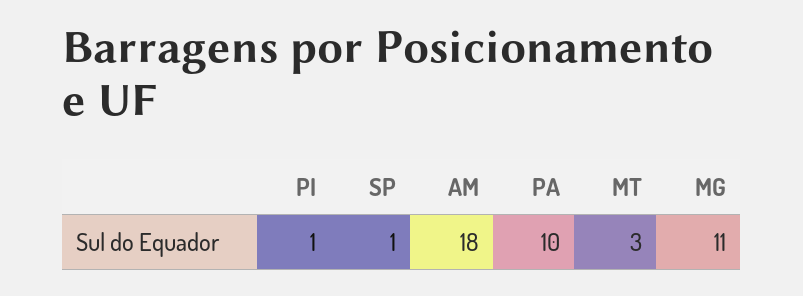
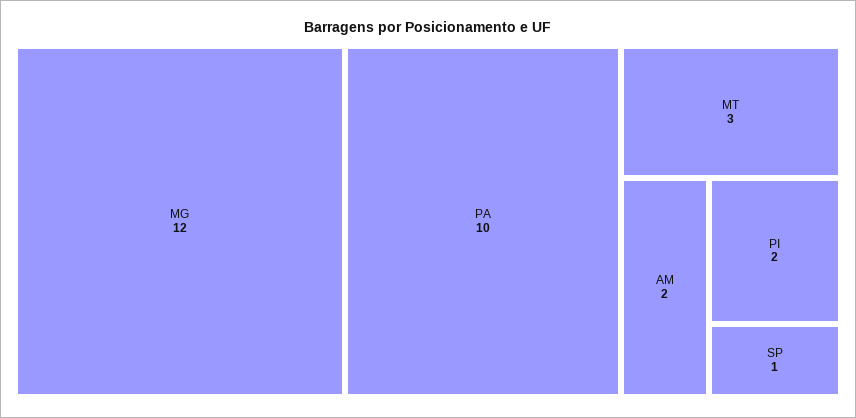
PI: 1 -> 2
AM: 18 -> 2
MG: 11 -> 12

